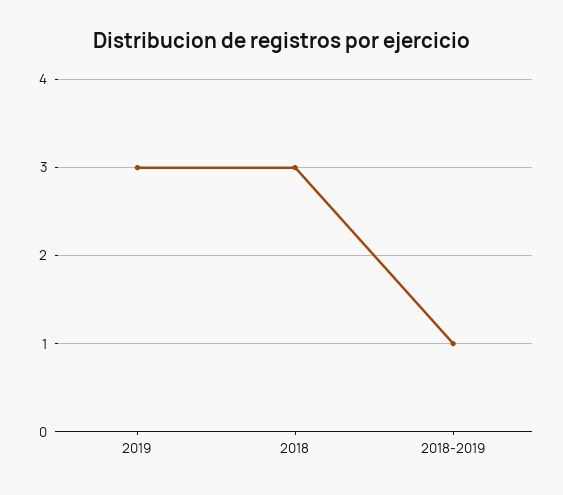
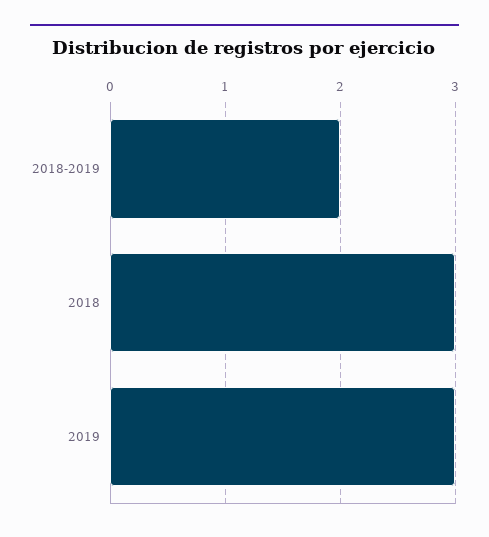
2018-2019: 1 -> 2

